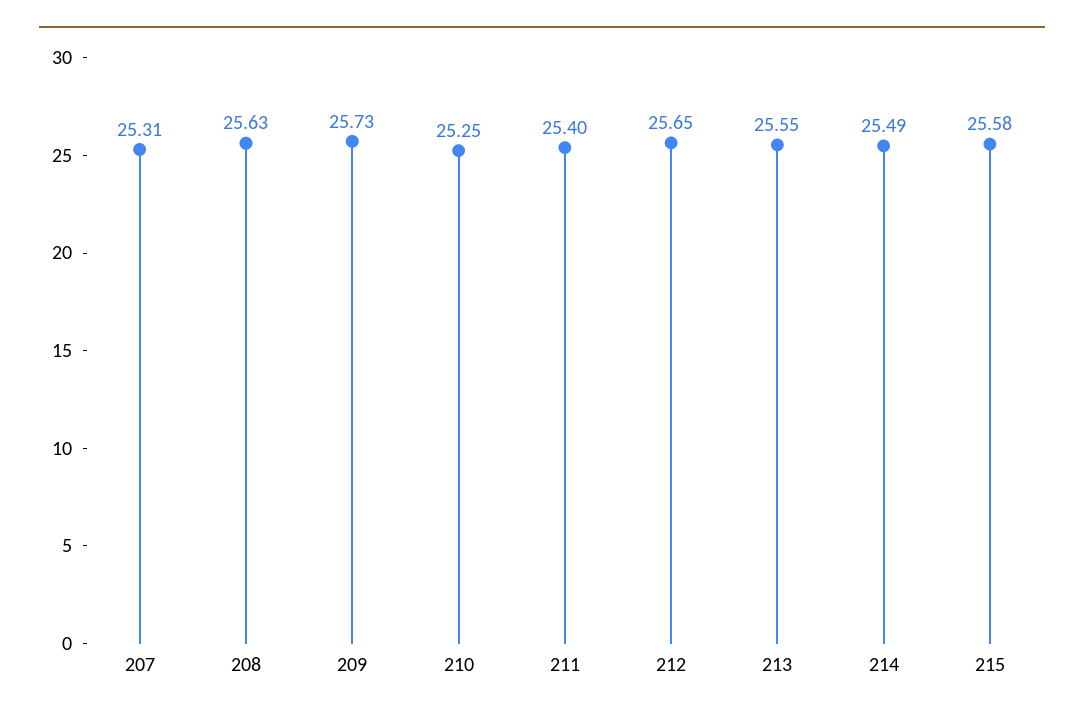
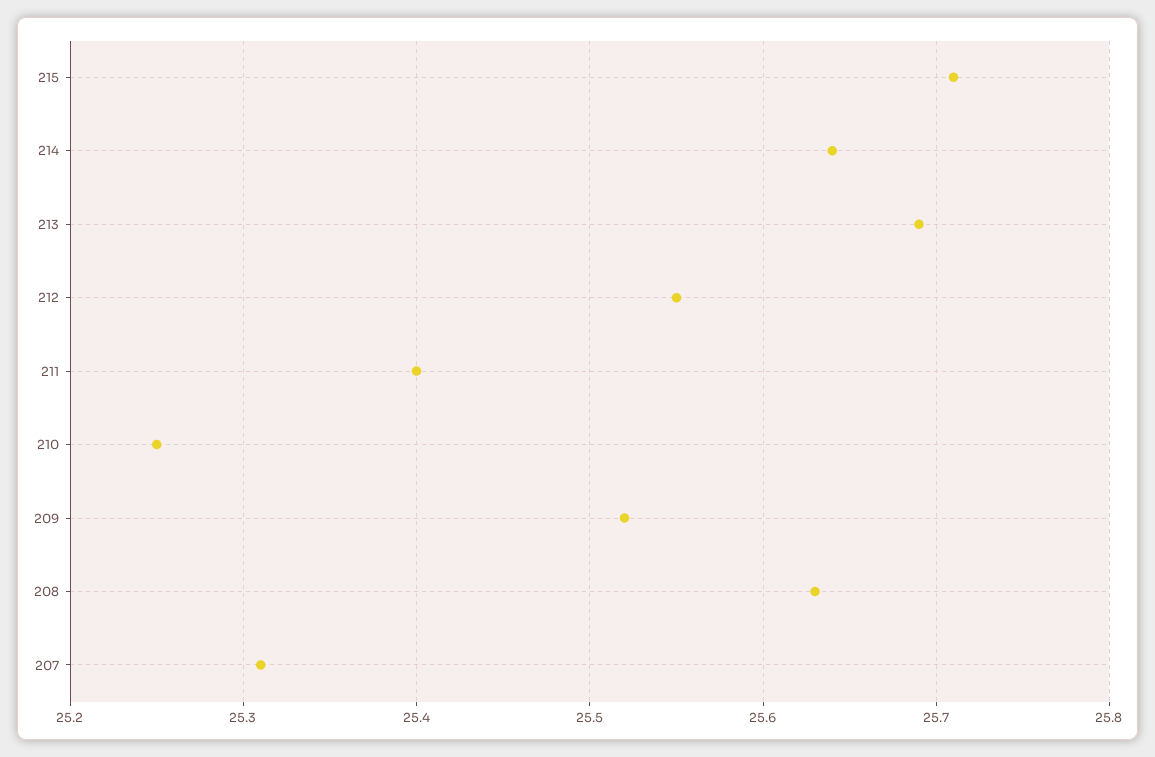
209: 25.73 -> 25.52
212: 25.65 -> 25.55
213: 25.55 -> 25.69
214: 25.49 -> 25.64
215: 25.58 -> 25.71

